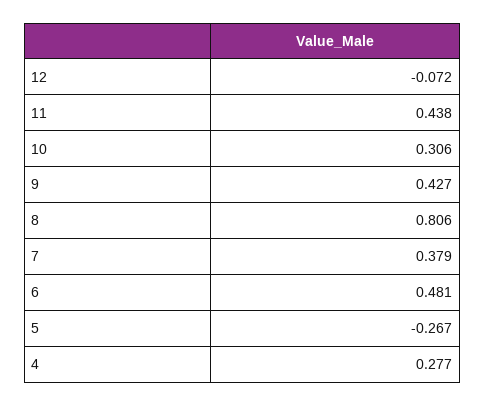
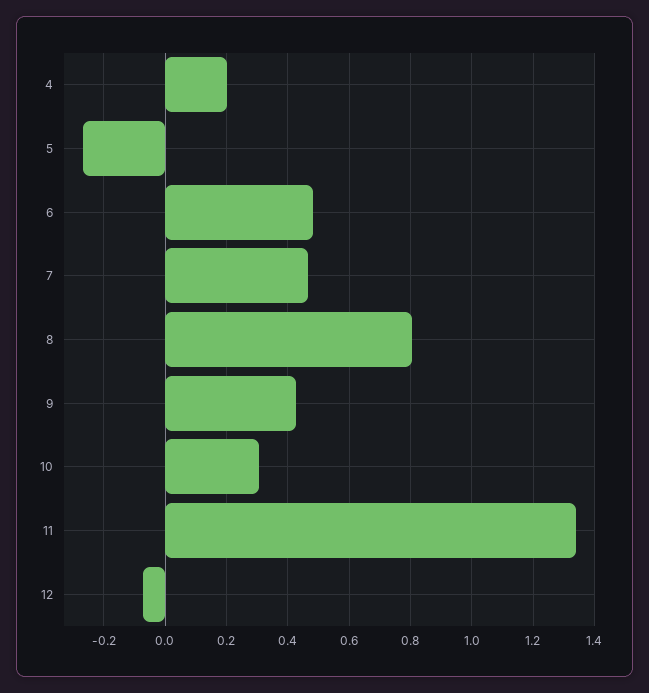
11: 0.438 -> 1.34
7: 0.379 -> 0.46
4: 0.277 -> 0.2

